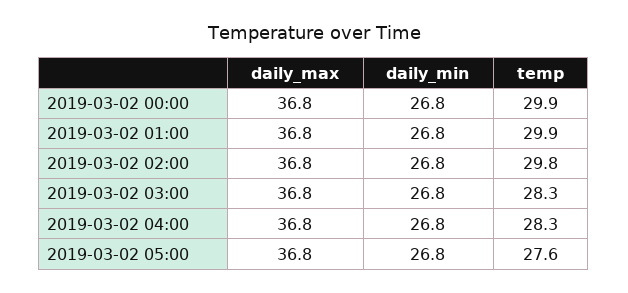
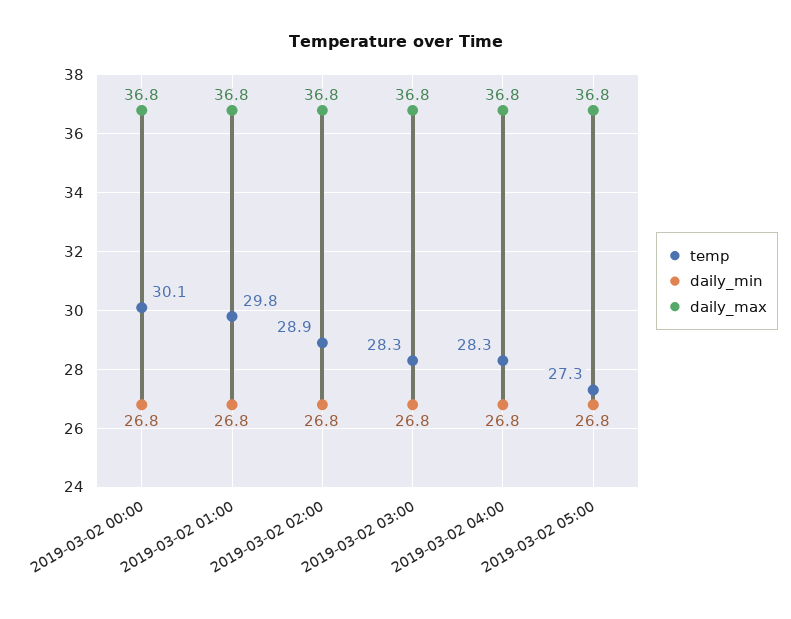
temp, 2019-03-02 00:00: 29.9 -> 30.1
temp, 2019-03-02 01:00: 29.9 -> 29.8
temp, 2019-03-02 02:00: 29.8 -> 28.9
temp, 2019-03-02 05:00: 27.6 -> 27.3

